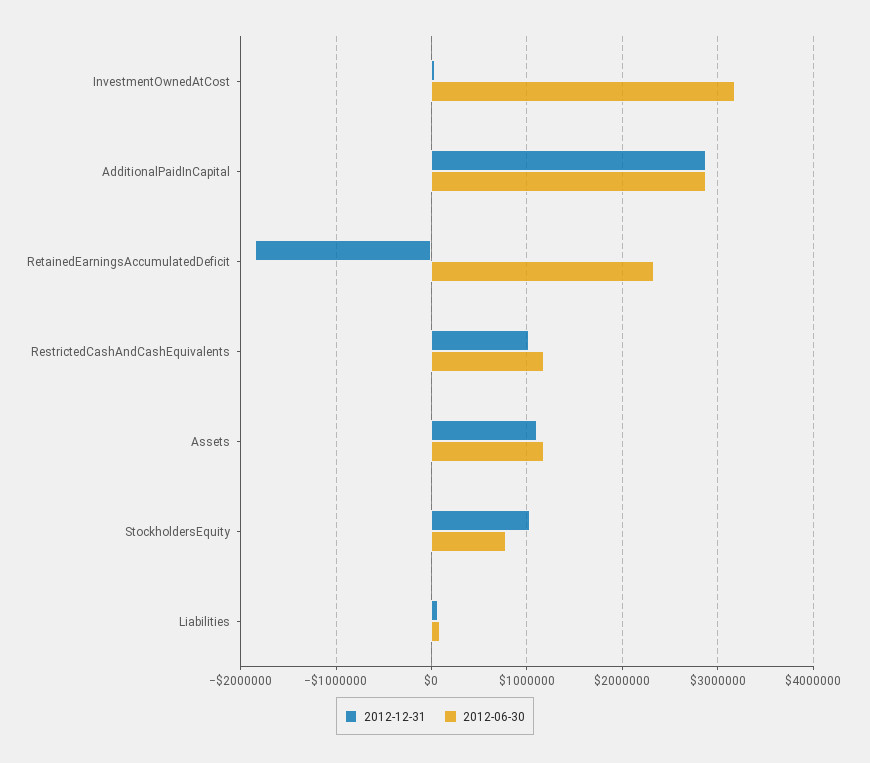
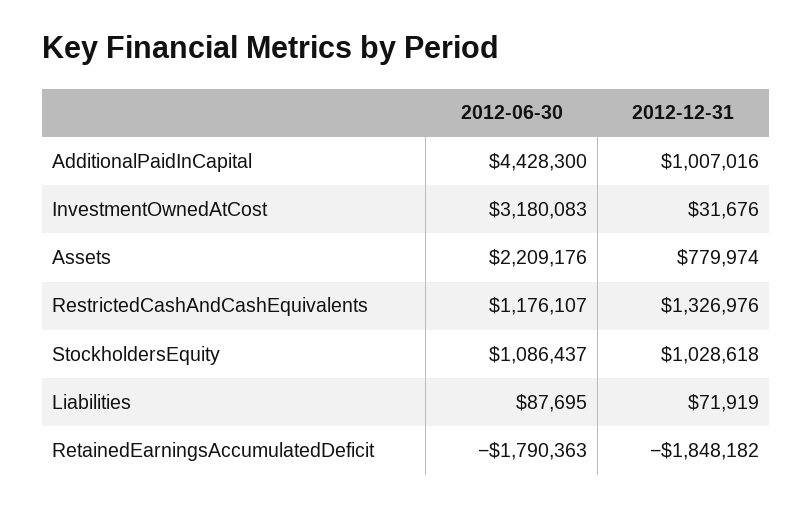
2012-12-31, AdditionalPaidInCapital: 2900000 -> 1007016
2012-06-30, AdditionalPaidInCapital: 2900000 -> 4428300
2012-06-30, RetainedEarningsAccumulatedDeficit: 2300000 -> -1790363
2012-12-31, RestrictedCashAndCashEquivalents: 1000000 -> 1326976
2012-12-31, Assets: 1100000 -> 779974
2012-06-30, Assets: 1200000 -> 2209176
2012-06-30, StockholdersEquity: 800000 -> 1086437

